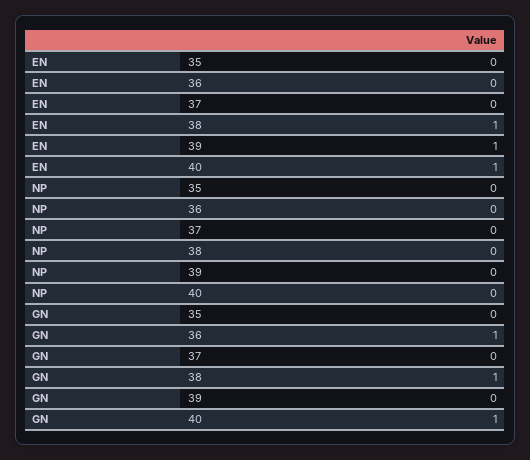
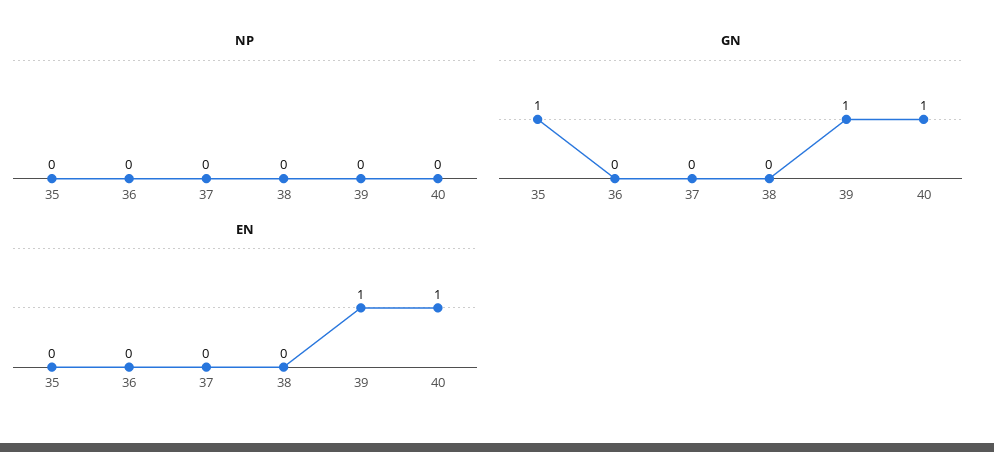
EN, 38: 1 -> 0
GN, 35: 0 -> 1
GN, 36: 1 -> 0
GN, 38: 1 -> 0
GN, 39: 0 -> 1

